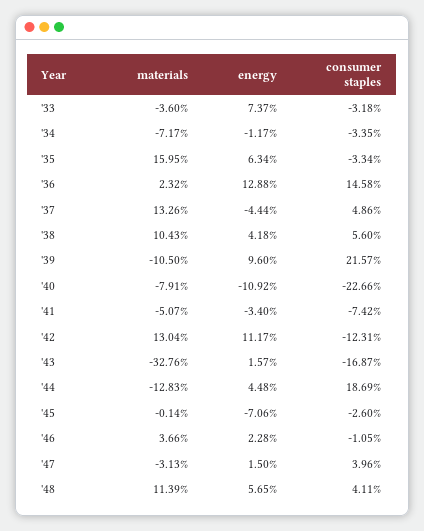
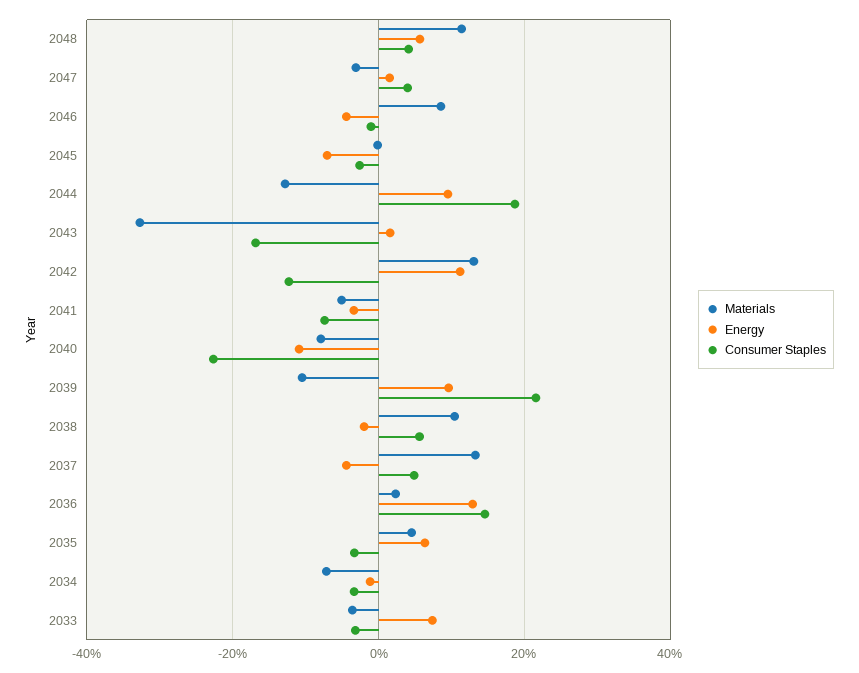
materials, '35: 15.95 -> 4
energy, '38: 4.18 -> -2
energy, '44: 4.48 -> 10
materials, '46: 3.66 -> 8
energy, '46: 2.28 -> -4

